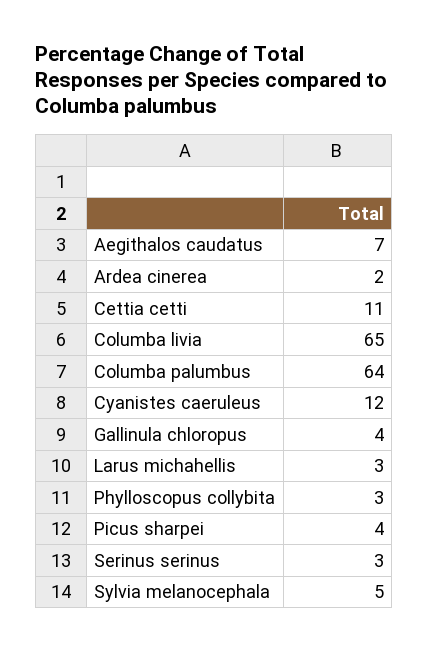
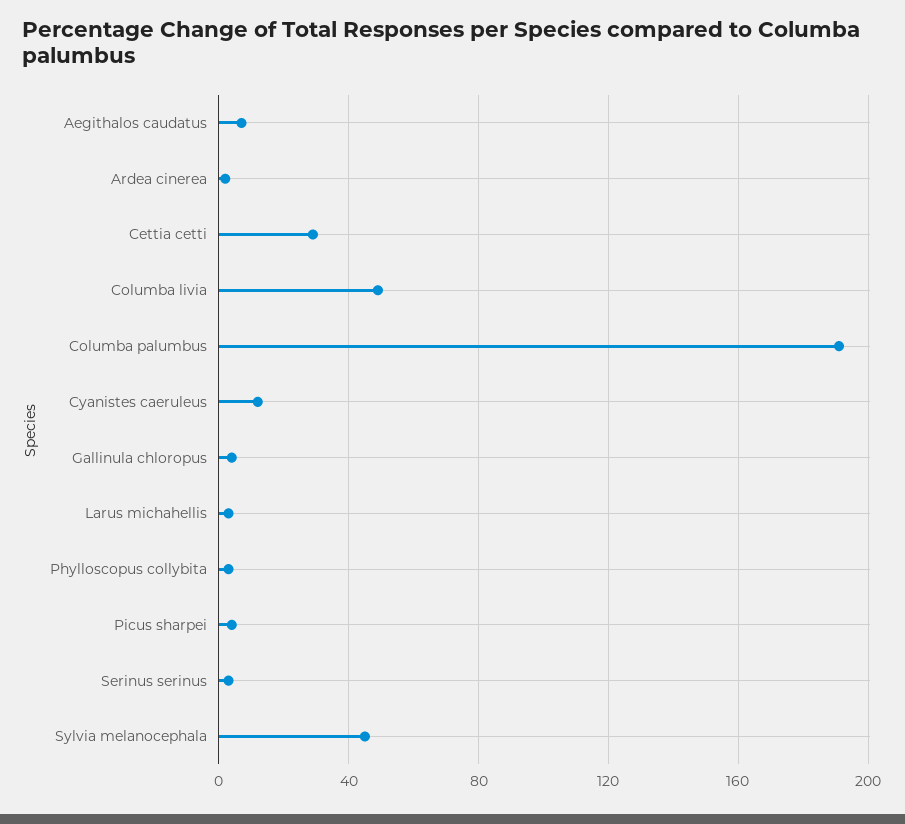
Cettia cetti: 11 -> 30
Columba livia: 65 -> 50
Columba palumbus: 64 -> 190
Sylvia melanocephala: 5 -> 45

